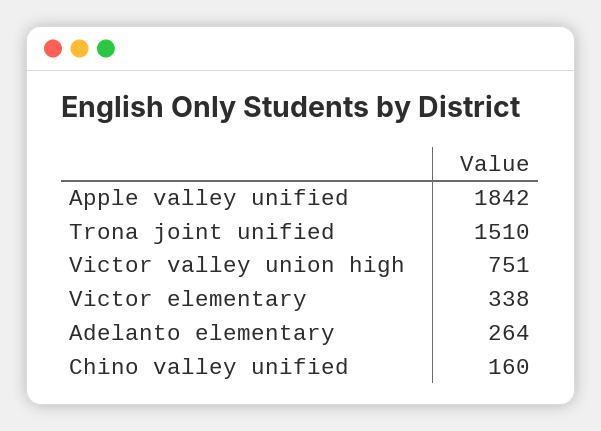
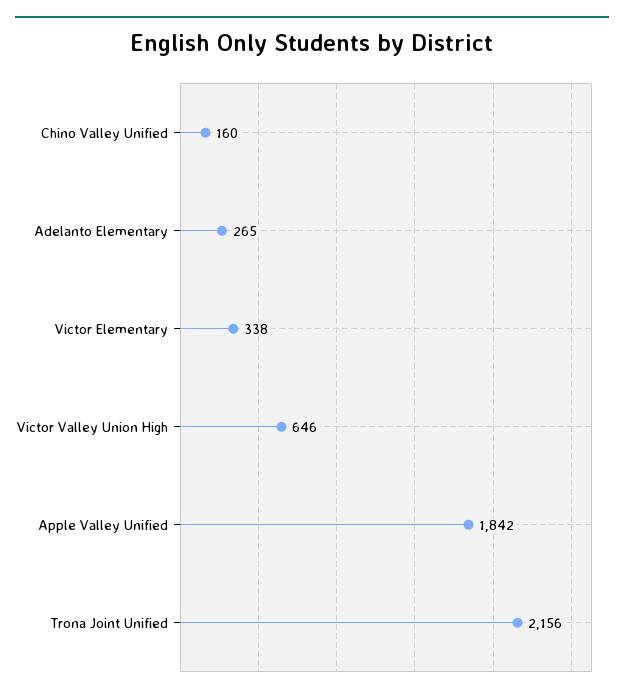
Trona joint unified: 1510 -> 2156
Victor valley union high: 751 -> 646
Adelanto elementary: 264 -> 265

